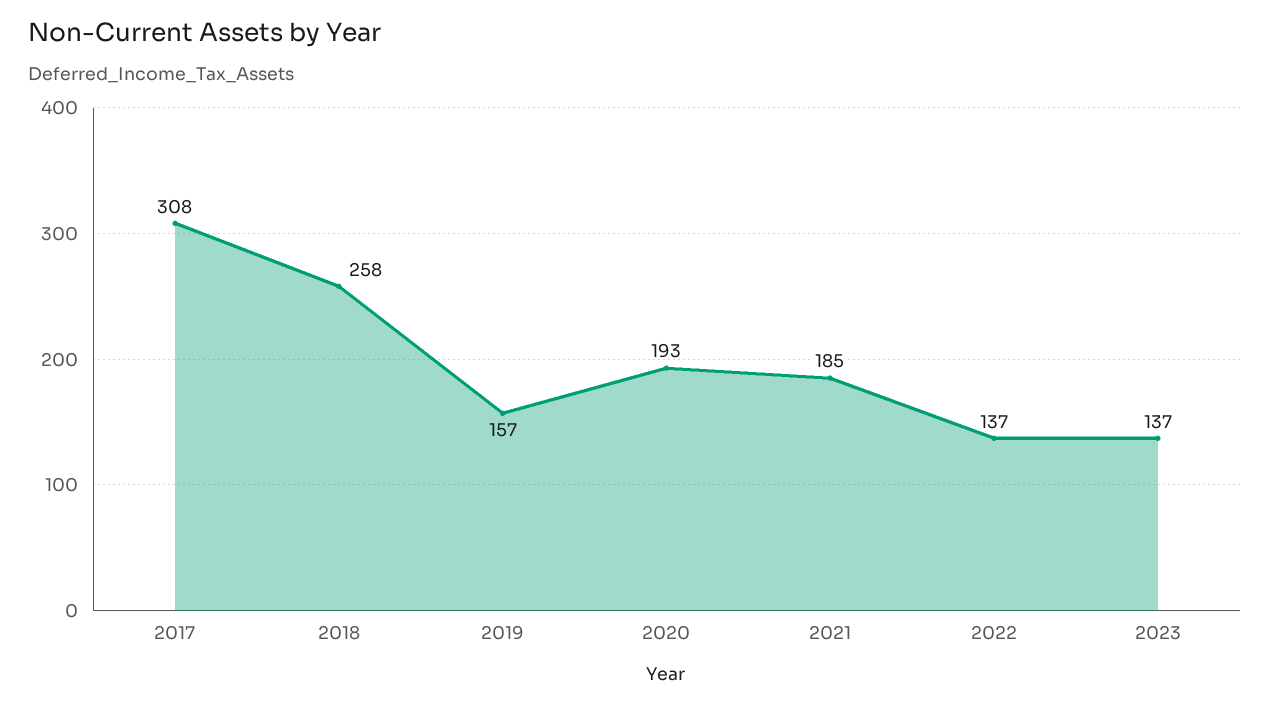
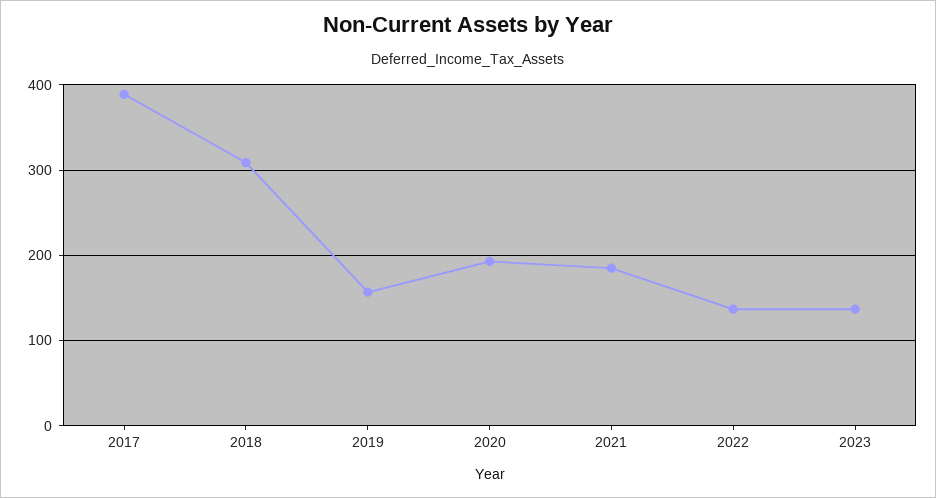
2017: 308 -> 390
2018: 258 -> 310

